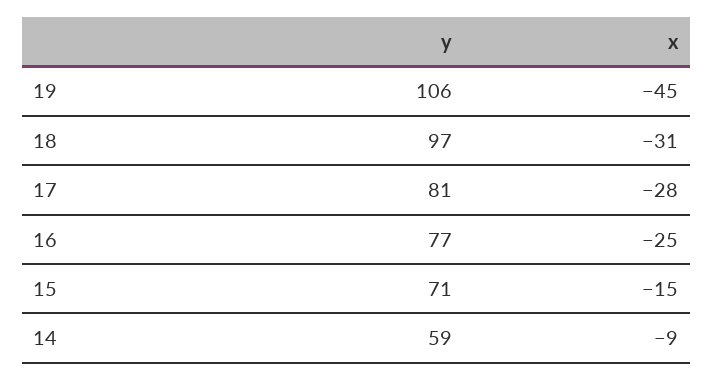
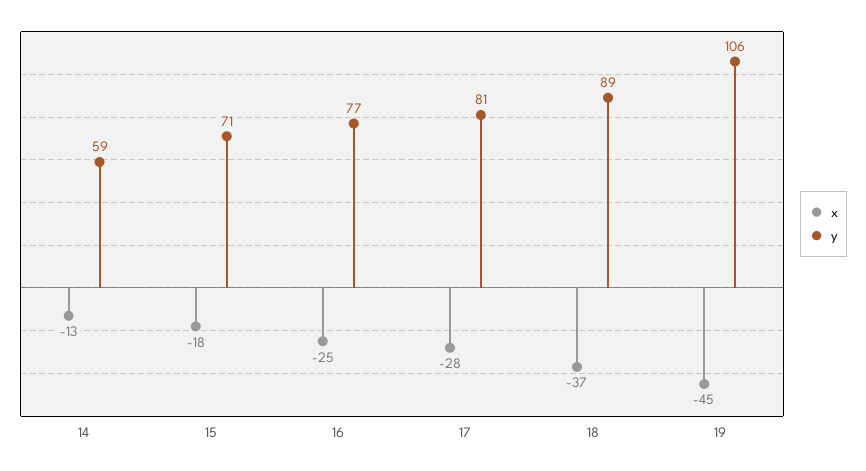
y, 18: 97 -> 89
x, 18: -31 -> -37
x, 15: -15 -> -18
x, 14: -9 -> -13

